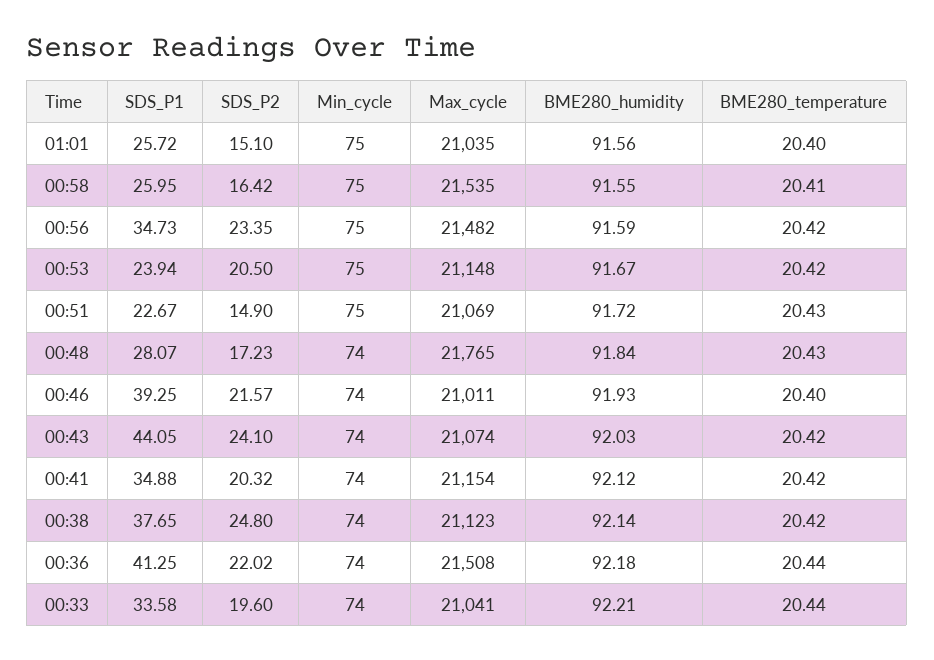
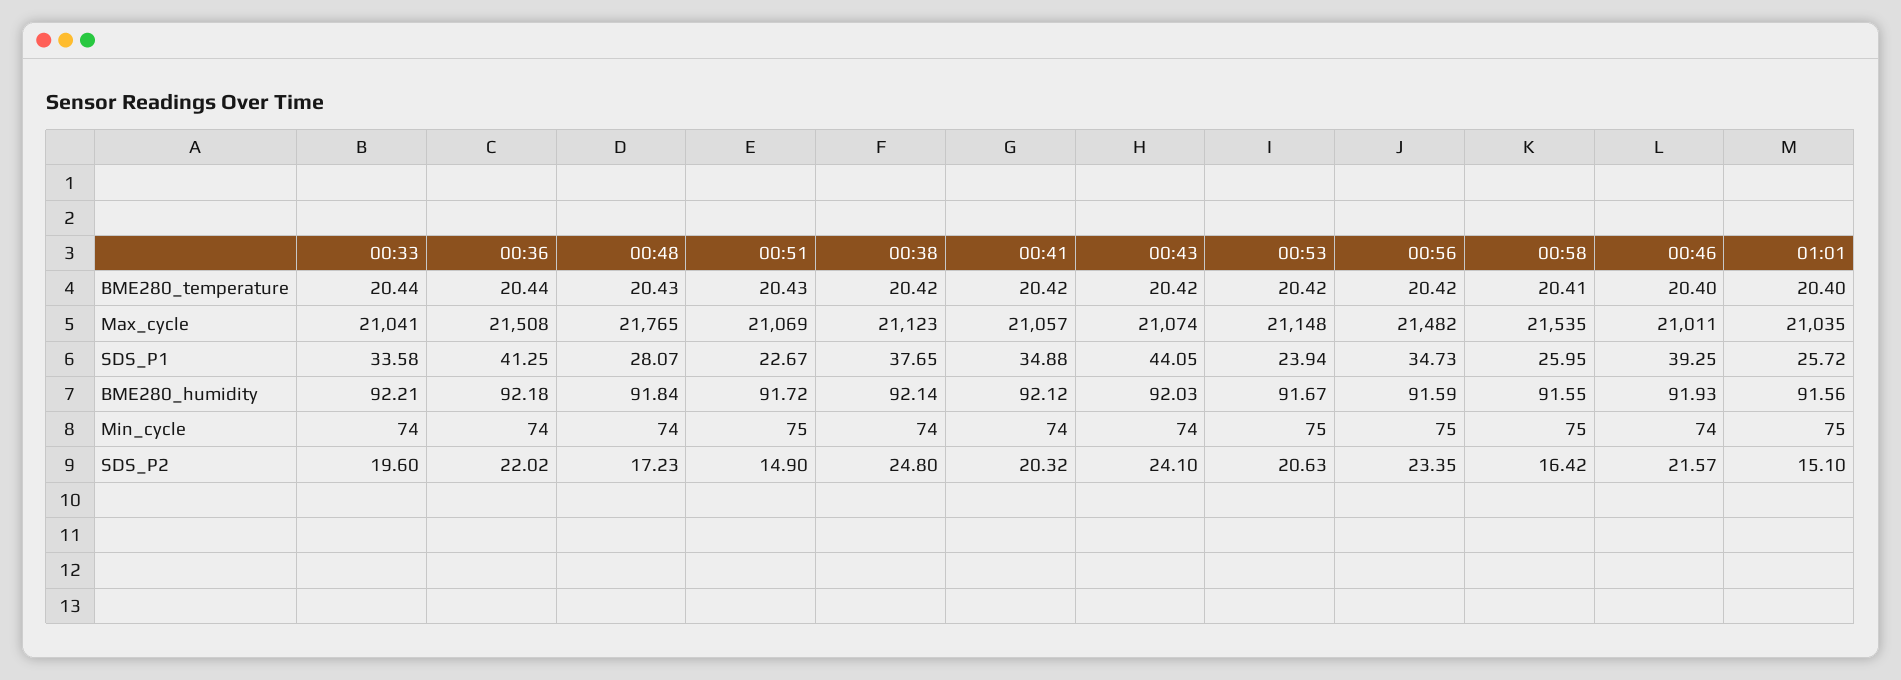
SDS_P2, 00:53: 20.5 -> 20.63
Max_cycle, 00:41: 21154 -> 21057

